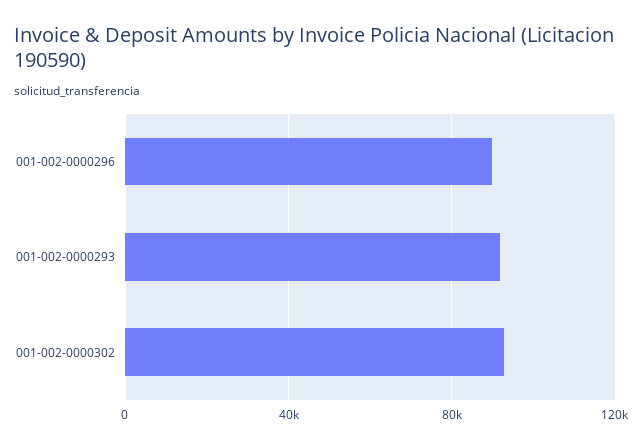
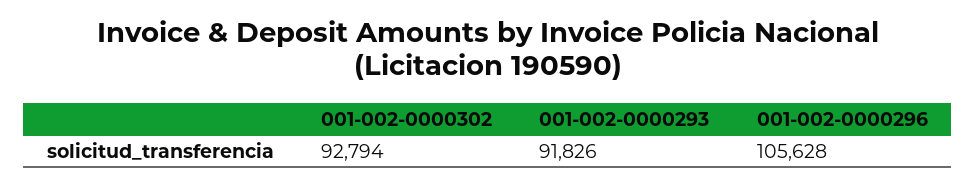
001-002-0000296: 90000 -> 105628

